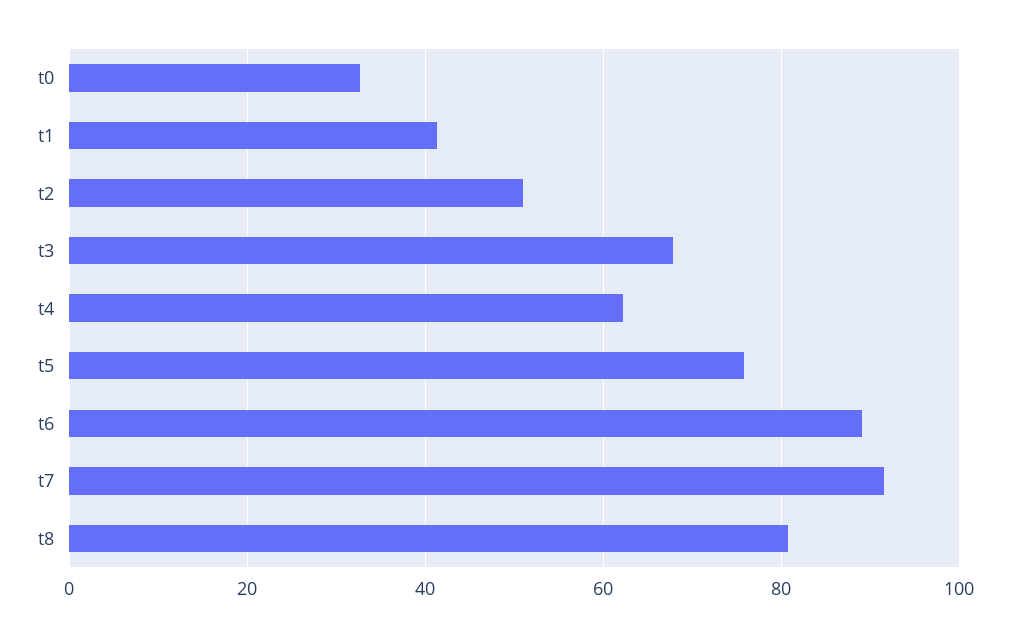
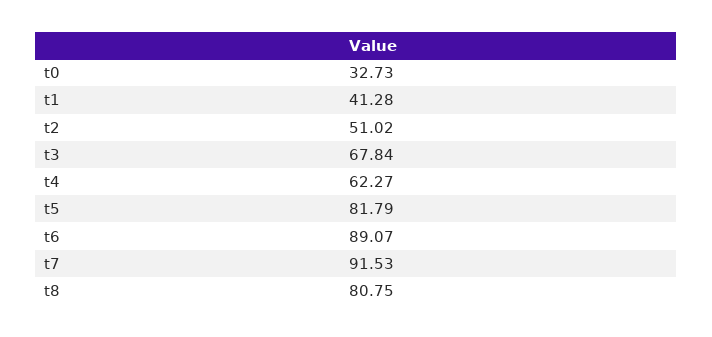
t5: 76 -> 81.79

